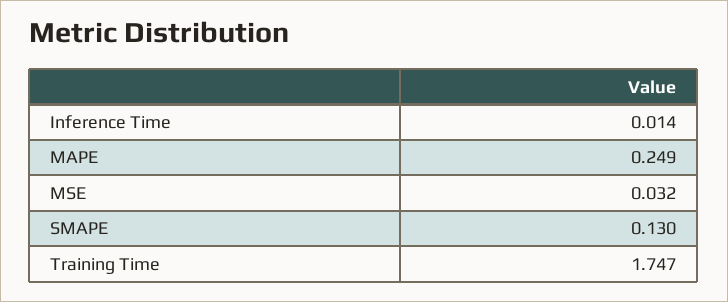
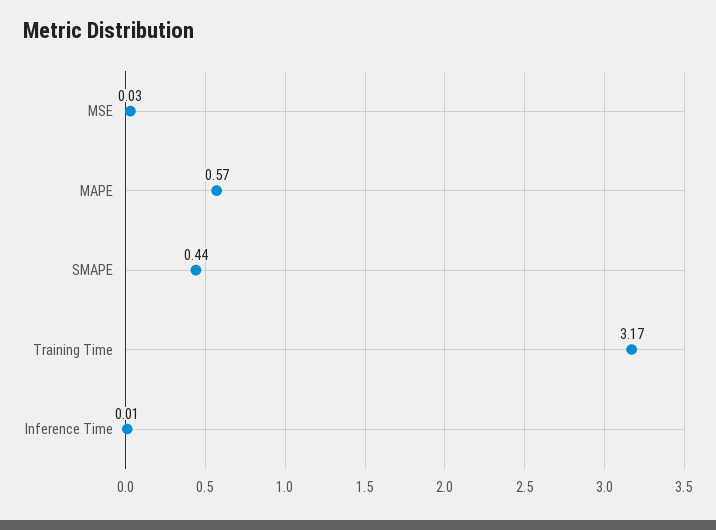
MAPE: 0.249 -> 0.57
SMAPE: 0.13 -> 0.44
Training Time: 1.747 -> 3.17

